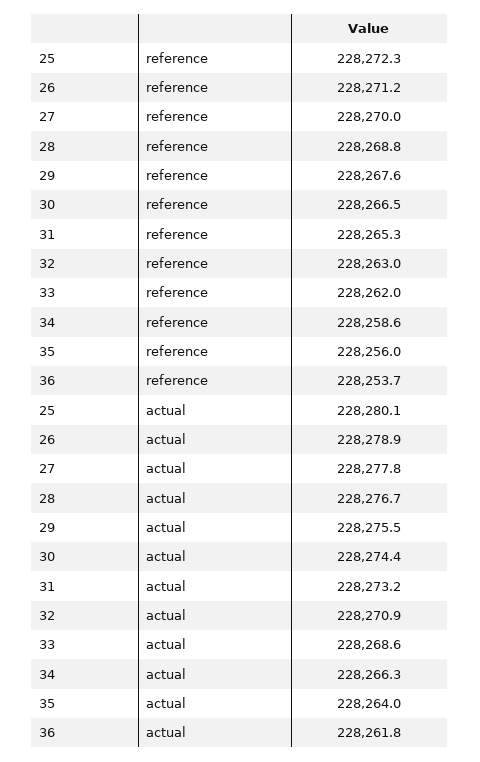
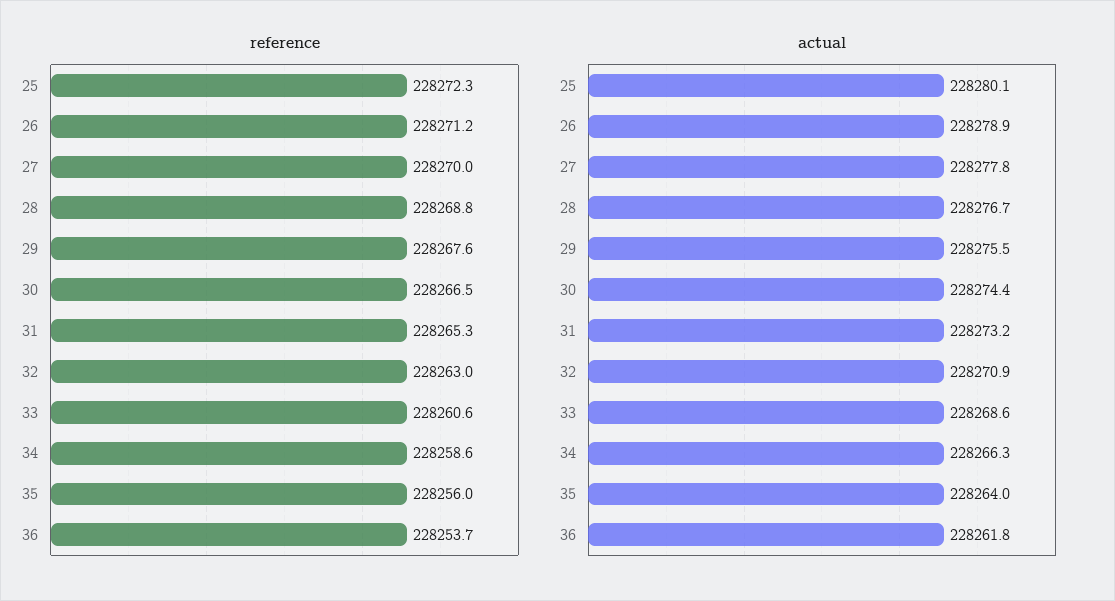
reference, 33: 228262 -> 228260.6

